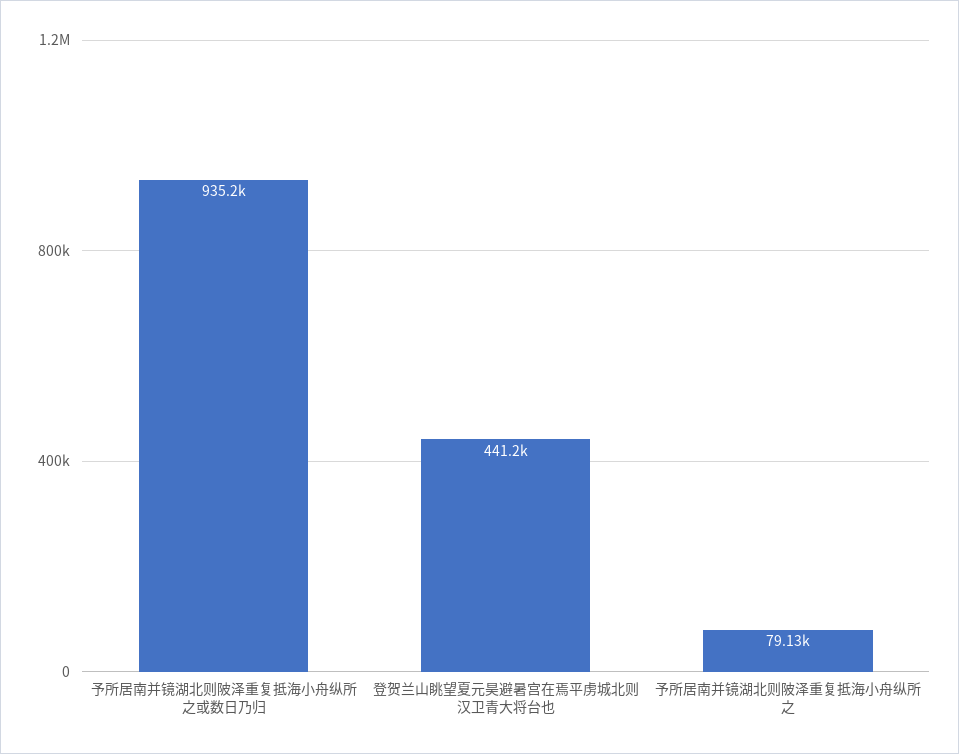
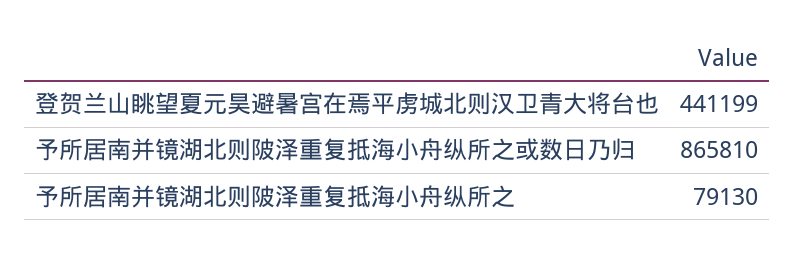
予所居南并镜湖北则陂泽重复抵海小舟纵所之或数日乃归: 935200 -> 865810

